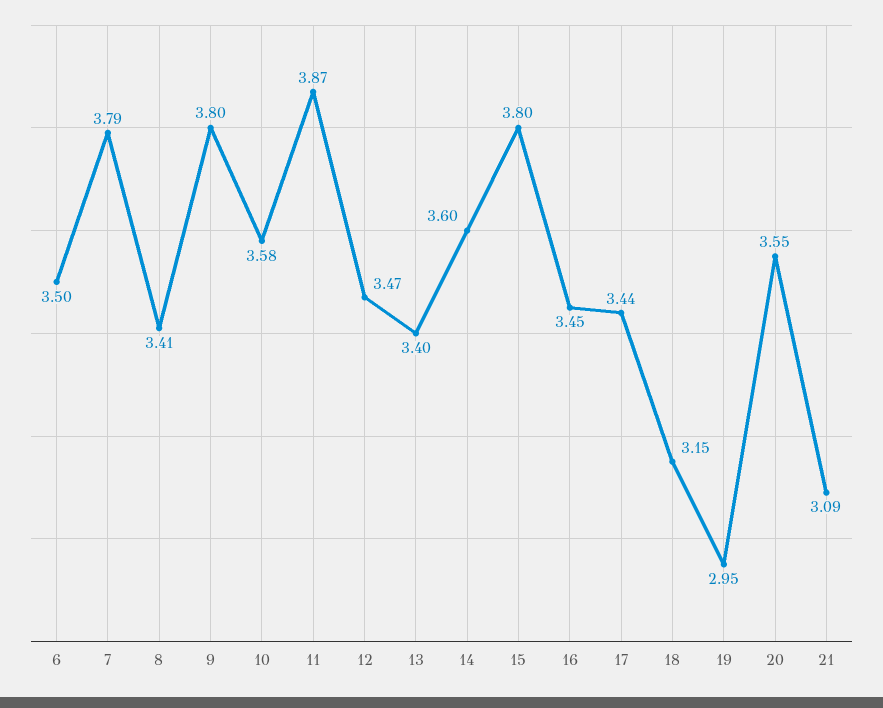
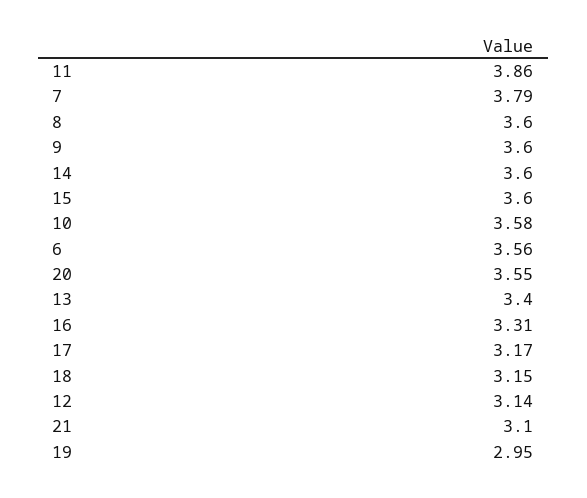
6: 3.5 -> 3.56
8: 3.41 -> 3.6
9: 3.8 -> 3.6
11: 3.87 -> 3.86
12: 3.47 -> 3.14
15: 3.8 -> 3.6
16: 3.45 -> 3.31
17: 3.44 -> 3.17
21: 3.09 -> 3.1

